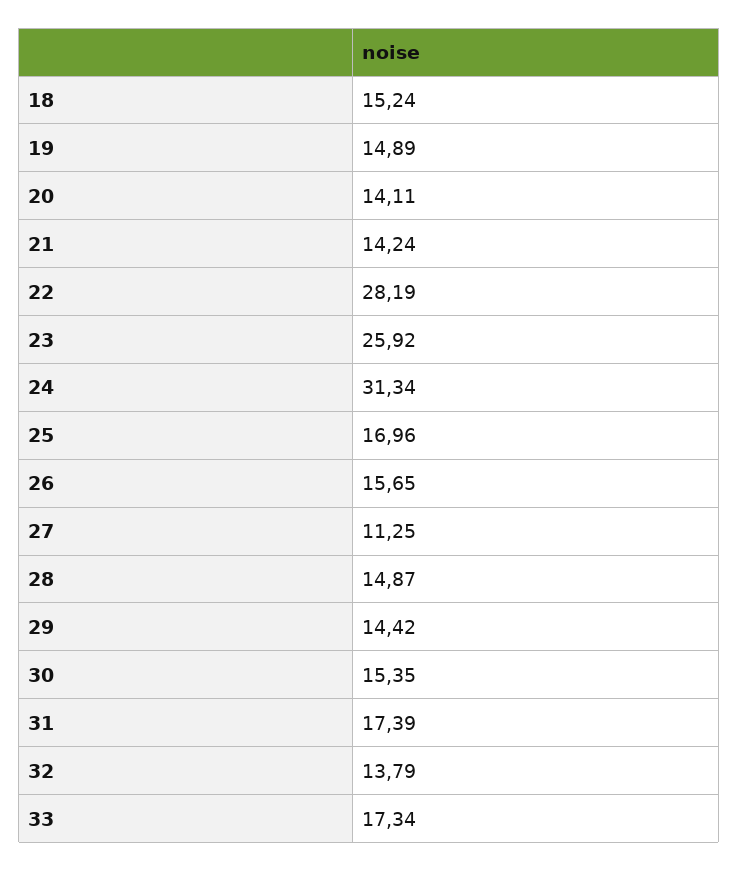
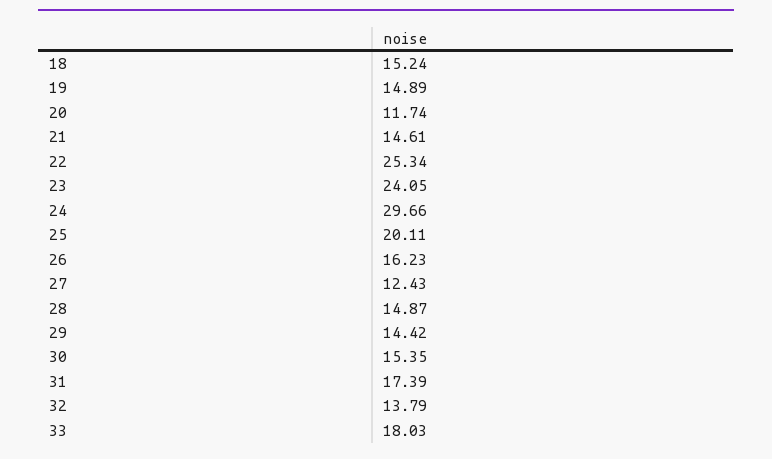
20: 14.11 -> 11.74
21: 14.24 -> 14.61
22: 28.19 -> 25.34
23: 25.92 -> 24.05
24: 31.34 -> 29.66
25: 16.96 -> 20.11
26: 15.65 -> 16.23
27: 11.25 -> 12.43
33: 17.34 -> 18.03

